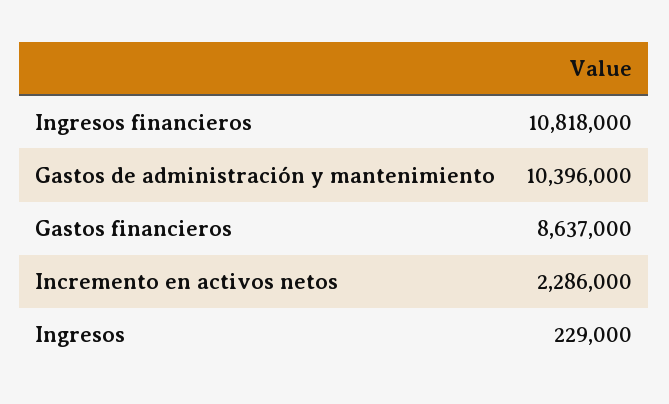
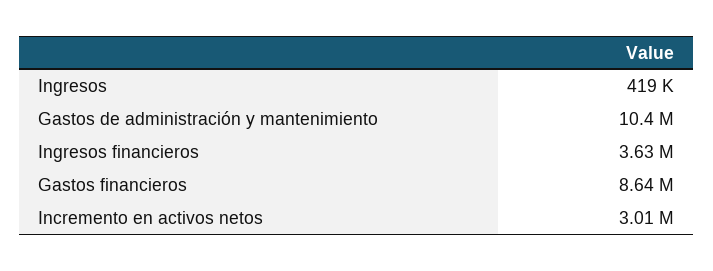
Ingresos financieros: 10818000 -> 3630000
Incremento en activos netos: 2286000 -> 3010000
Ingresos: 229000 -> 419000

